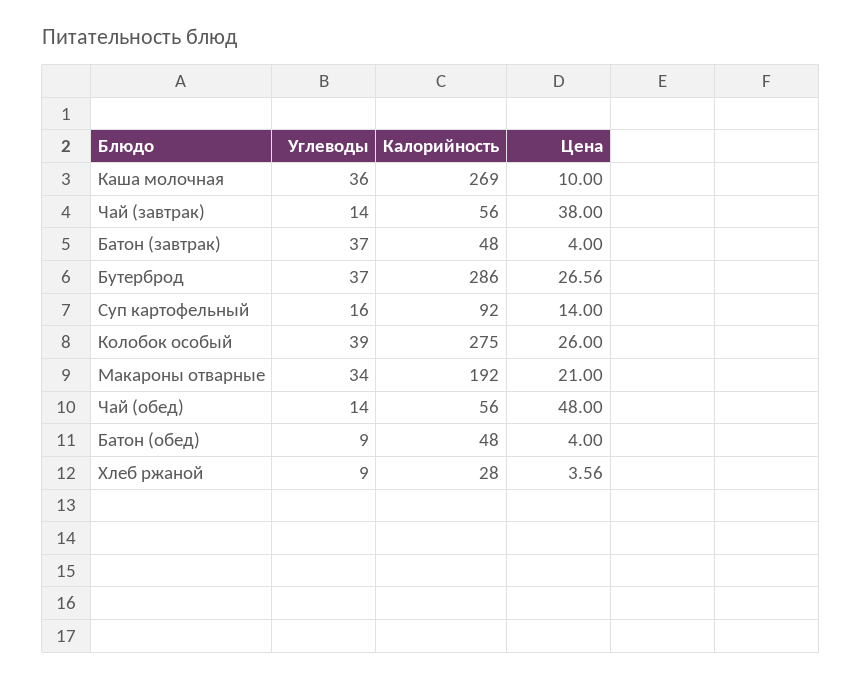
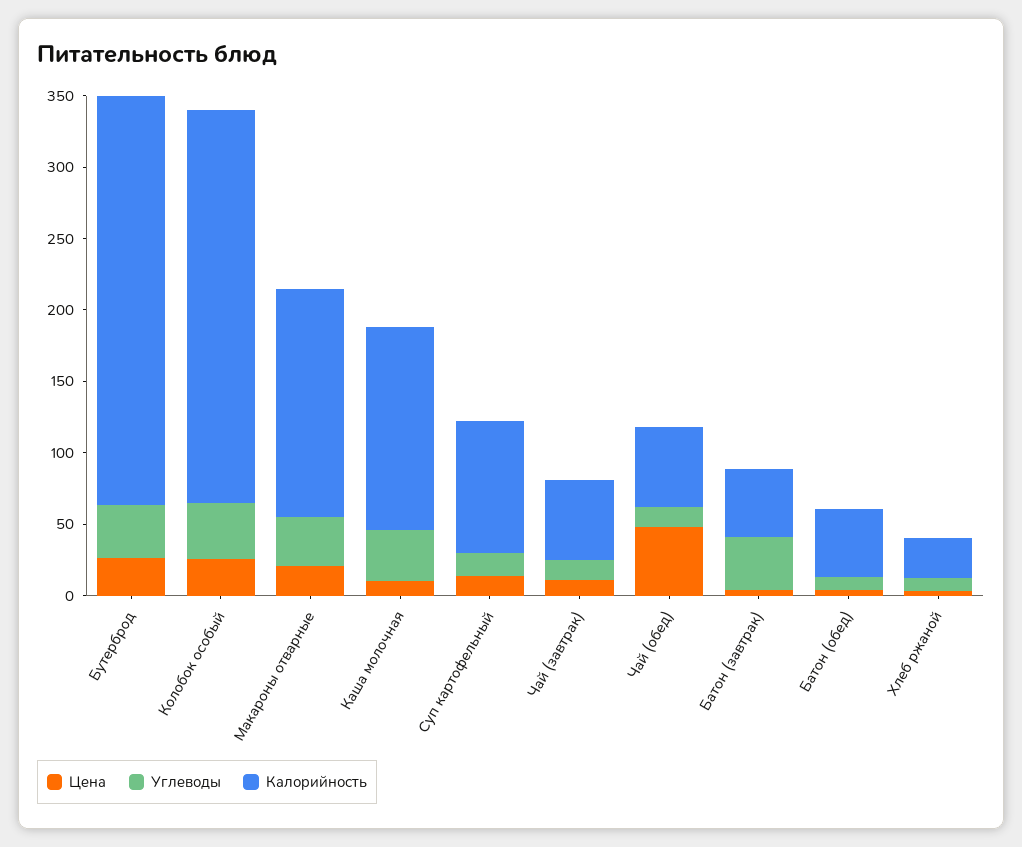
Калорийность, Каша молочная: 269 -> 140
Цена, Чай (завтрак): 38 -> 10
Калорийность, Макароны отварные: 192 -> 160

